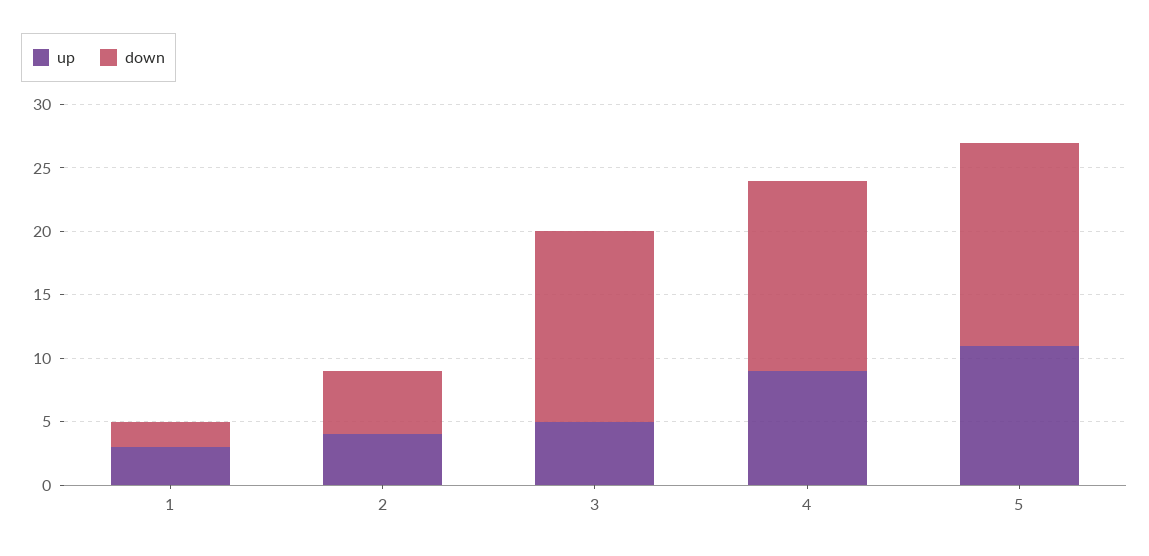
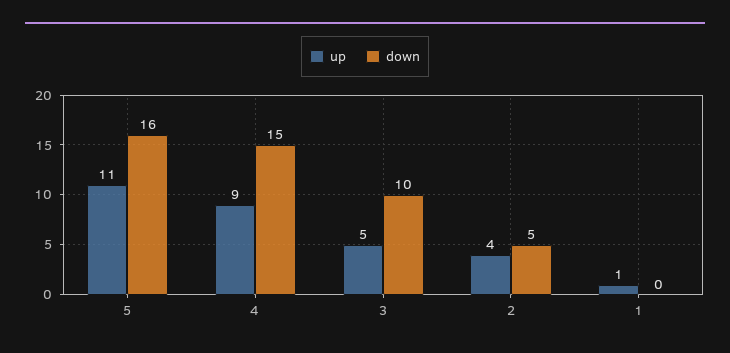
up, 1: 3 -> 1
down, 1: 2 -> 0
down, 3: 15 -> 10

